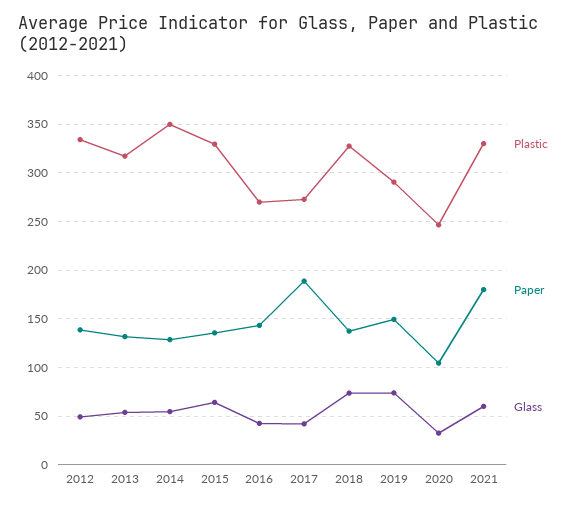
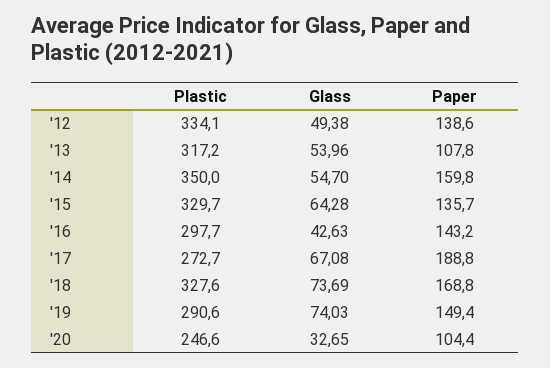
Paper, 2013: 130 -> 107.8
Paper, 2014: 130 -> 159.8
Plastic, 2016: 270 -> 297.7
Glass, 2017: 40 -> 67.08
Paper, 2018: 140 -> 168.8
Plastic, 2021: 330 -> none
Paper, 2021: 180 -> none
Glass, 2021: 60 -> none

